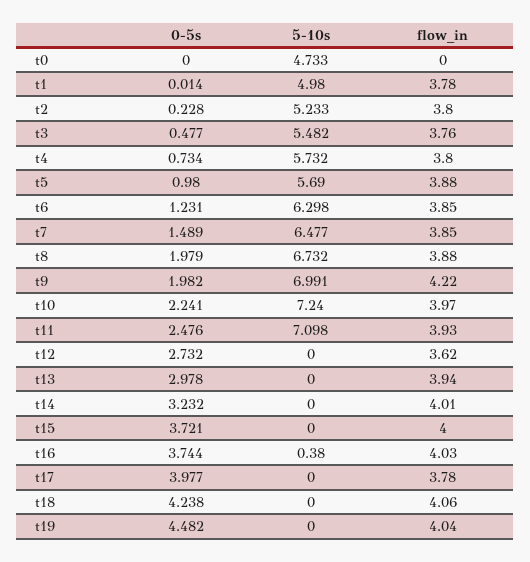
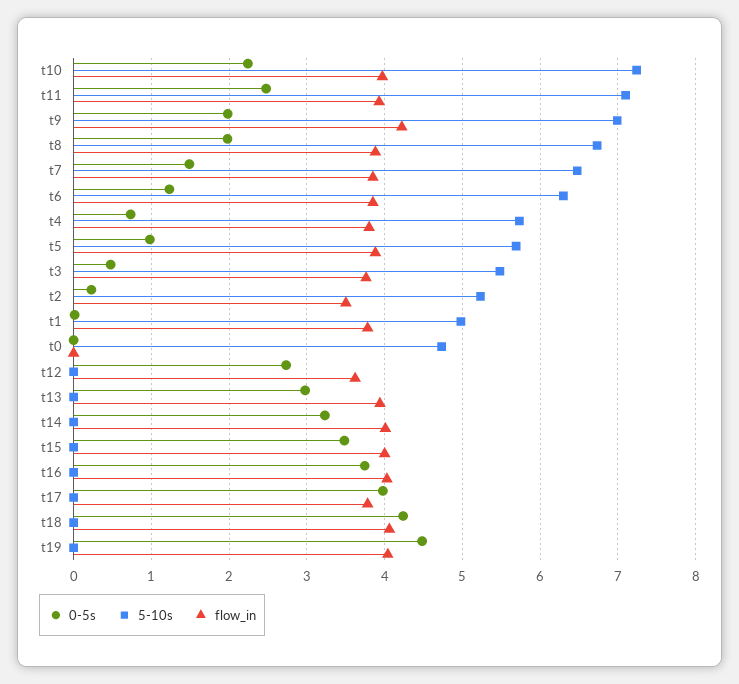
flow_in, t2: 3.8 -> 3.5
0-5s, t15: 3.721 -> 3.5
5-10s, t16: 0.38 -> 0

